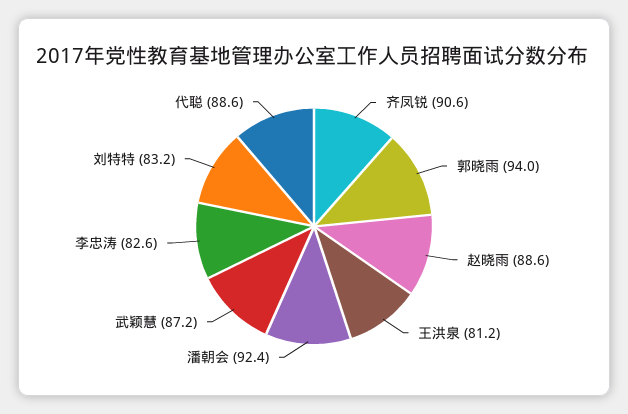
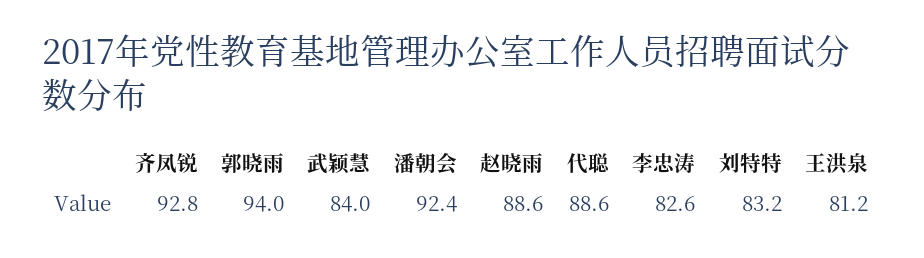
齐凤锐: 90.6 -> 92.8
武颖慧: 87.2 -> 84

